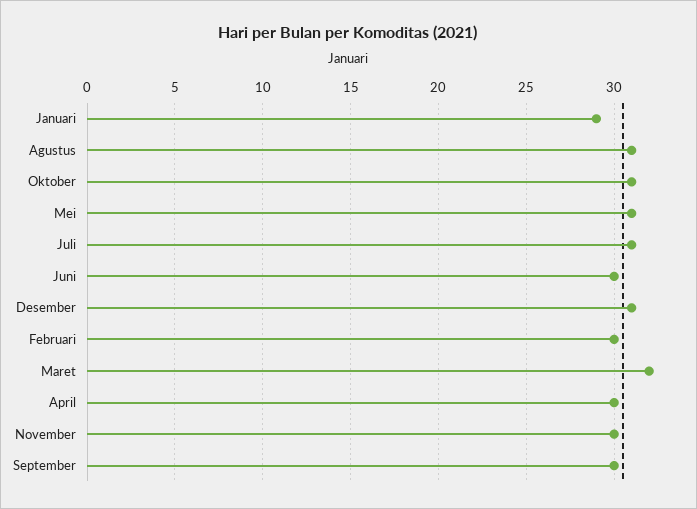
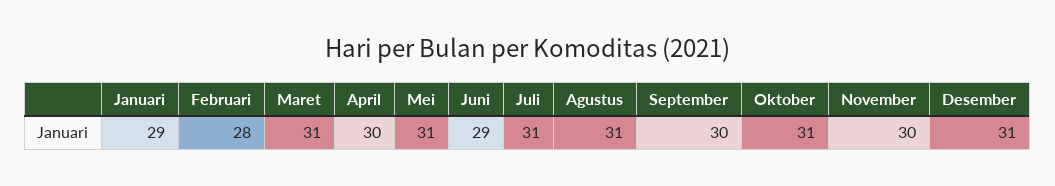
Juni: 30 -> 29
Februari: 30 -> 28
Maret: 32 -> 31

